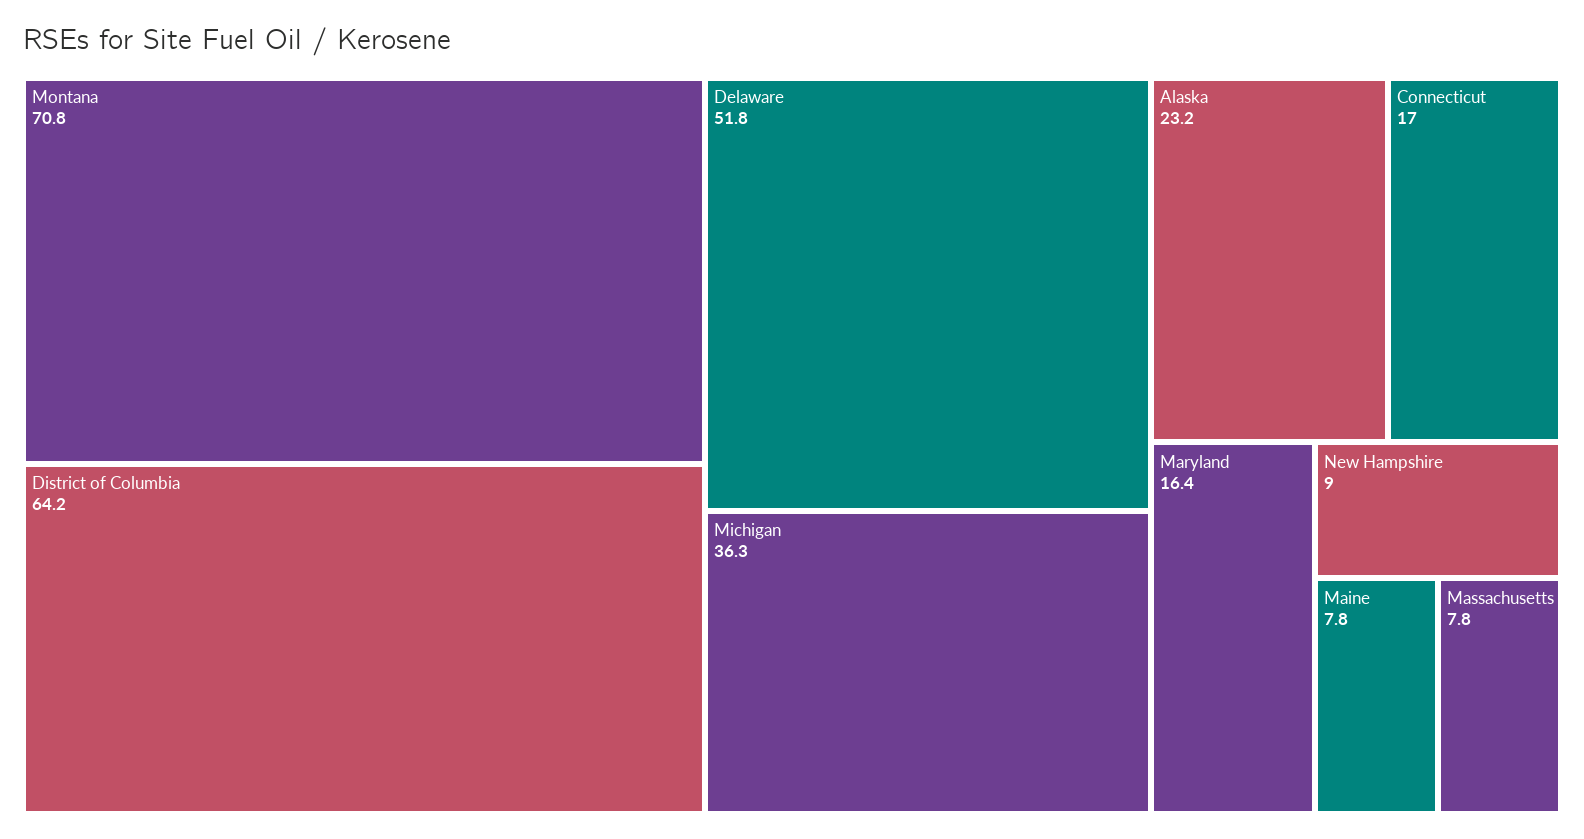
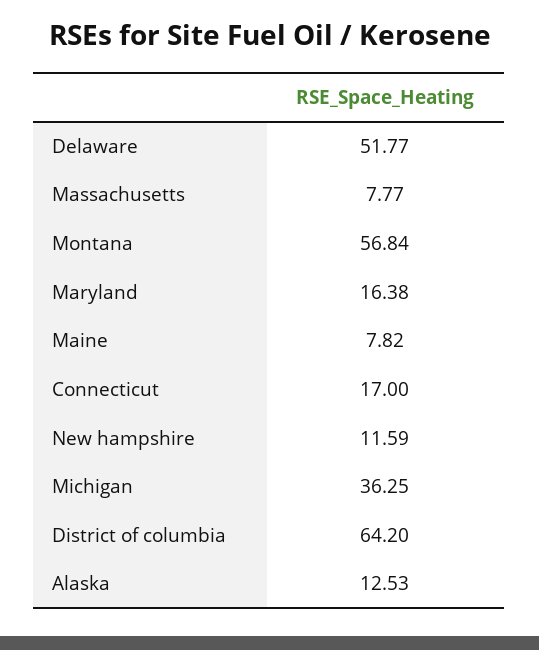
Montana: 70.8 -> 56.84
Alaska: 23.2 -> 12.53
New Hampshire: 9 -> 11.59

